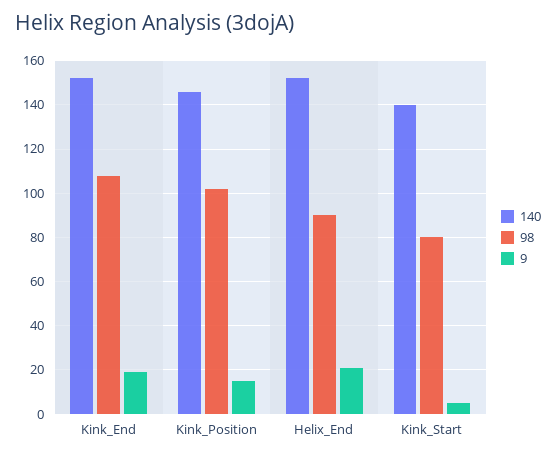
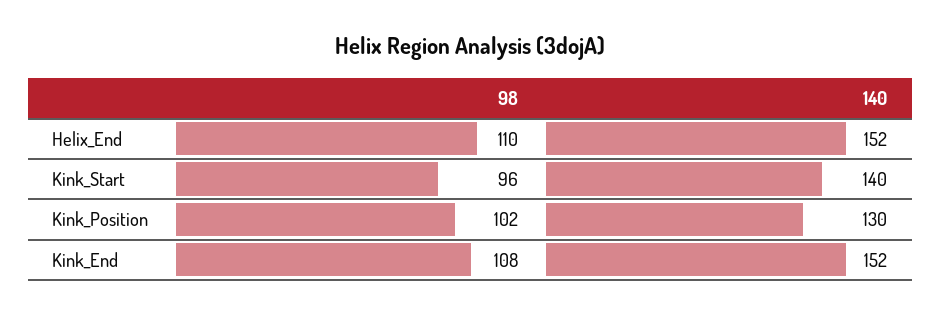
9, Kink_End: 20 -> none
140, Kink_Position: 145 -> 130
9, Kink_Position: 15 -> none
98, Helix_End: 90 -> 110
9, Helix_End: 20 -> none
98, Kink_Start: 80 -> 96
9, Kink_Start: 5 -> none

